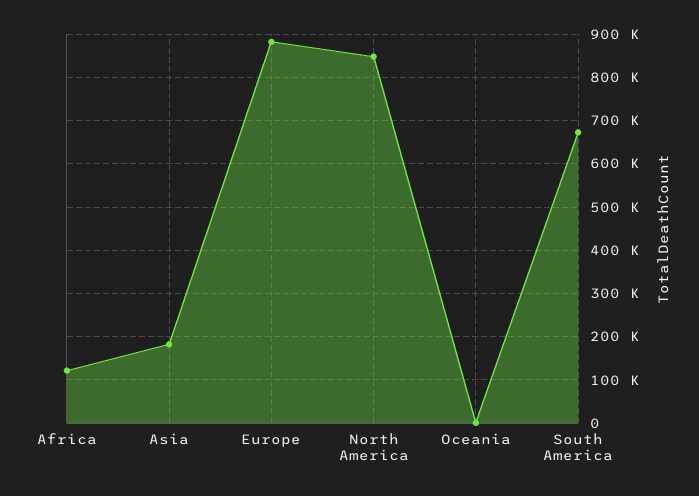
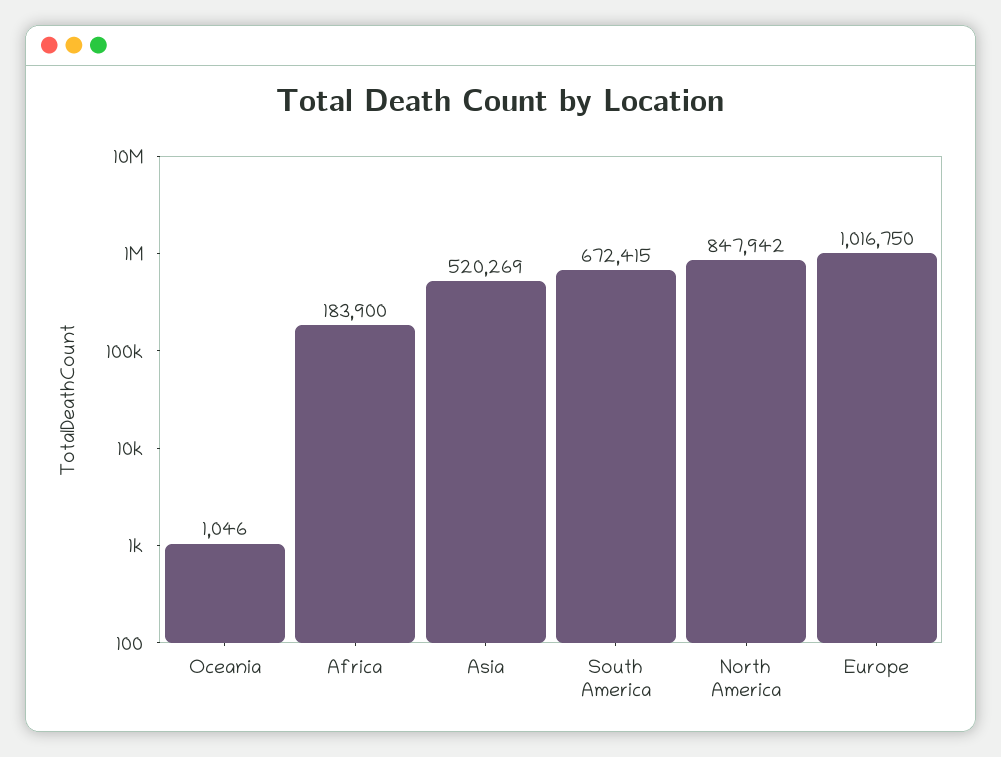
Africa: 120000 -> 183900
Asia: 180000 -> 520269
Europe: 880000 -> 1016750

